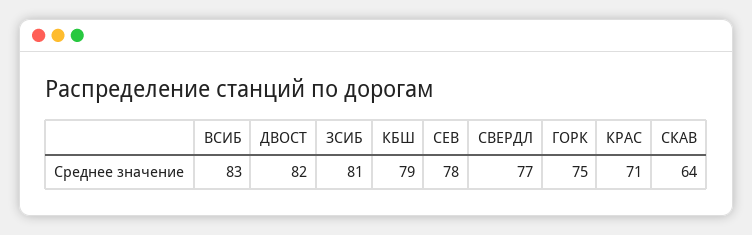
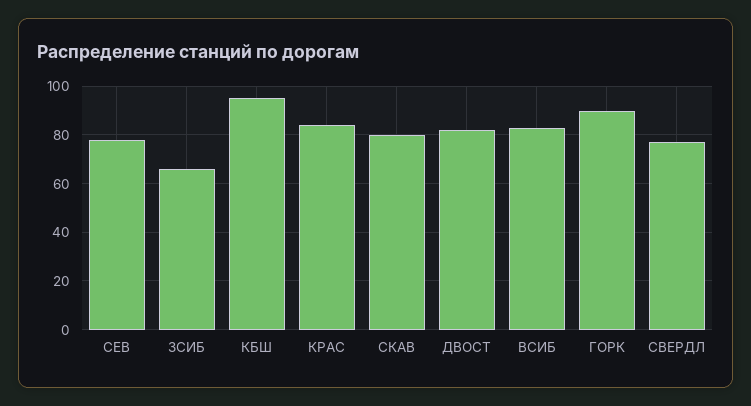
ЗСИБ: 81 -> 65
КБШ: 79 -> 95
ГОРК: 75 -> 90
КРАС: 71 -> 85
СКАВ: 64 -> 80

